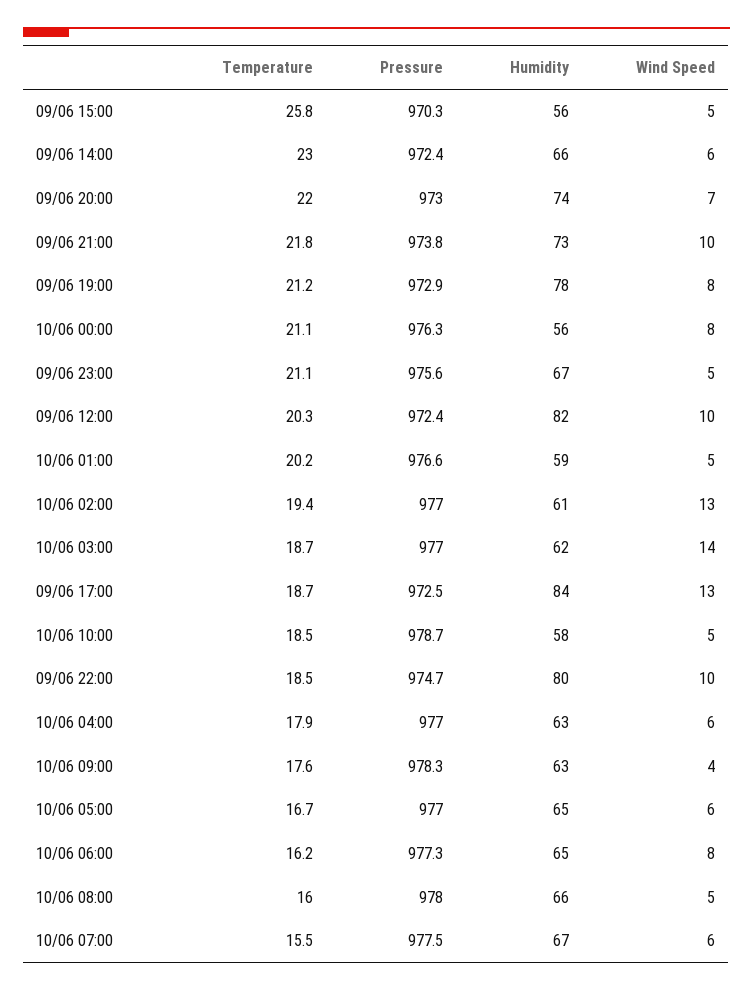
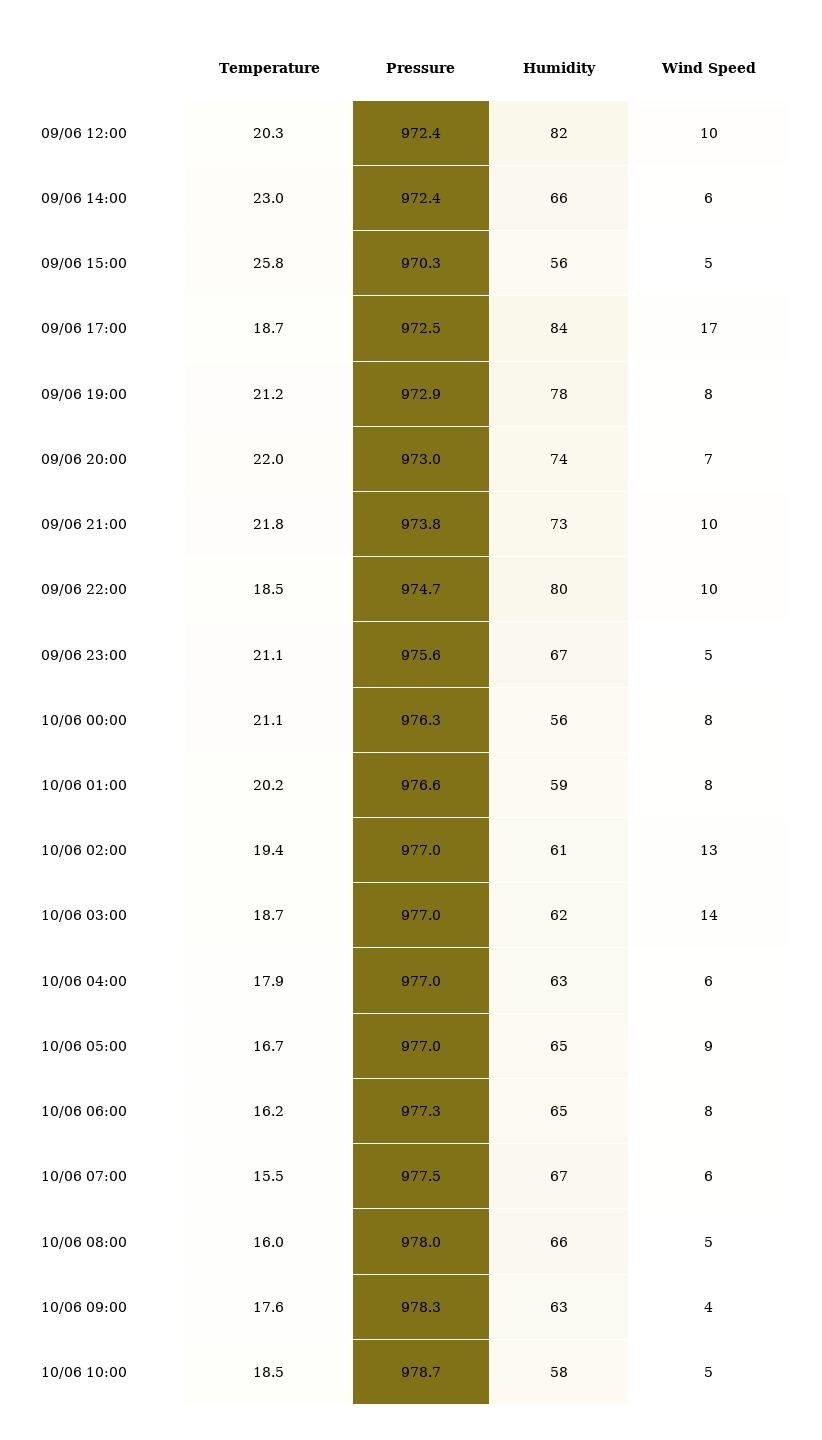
Wind Speed, 10/06 01:00: 5 -> 8
Wind Speed, 09/06 17:00: 13 -> 17
Wind Speed, 10/06 05:00: 6 -> 9

